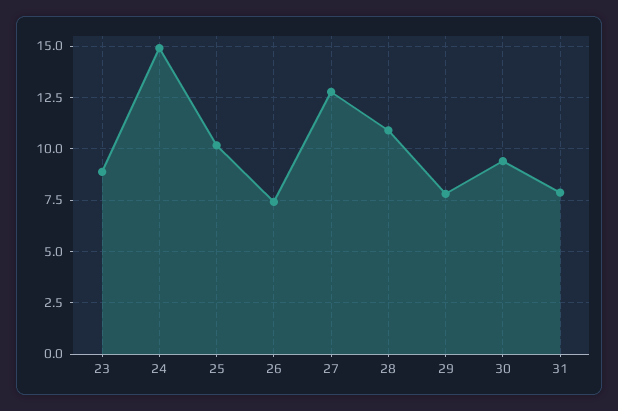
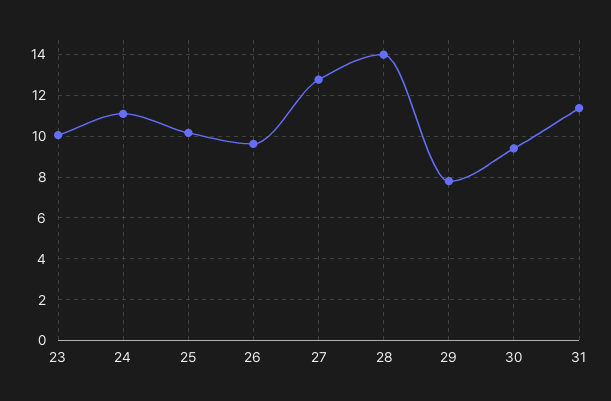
23: 9 -> 10
24: 15 -> 11
26: 7.5 -> 9.5
28: 11 -> 14
31: 8 -> 11.5

